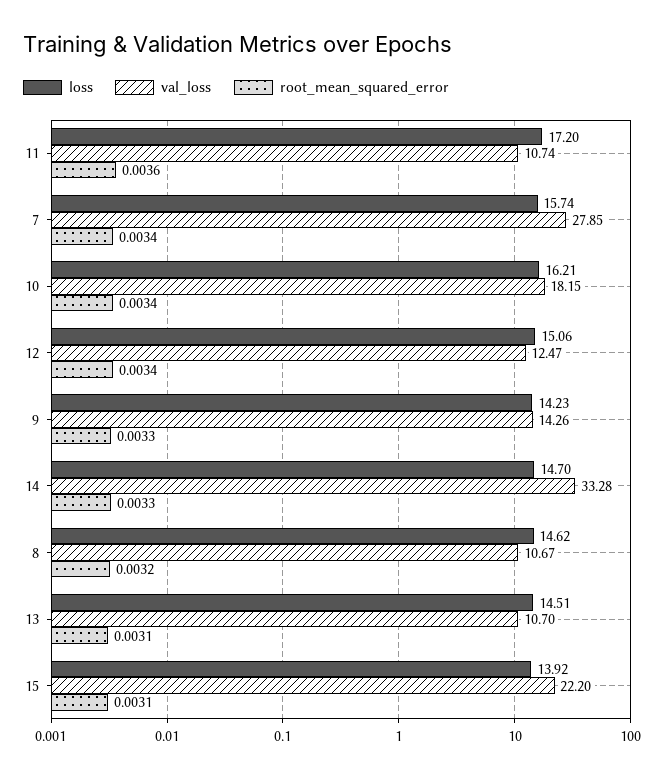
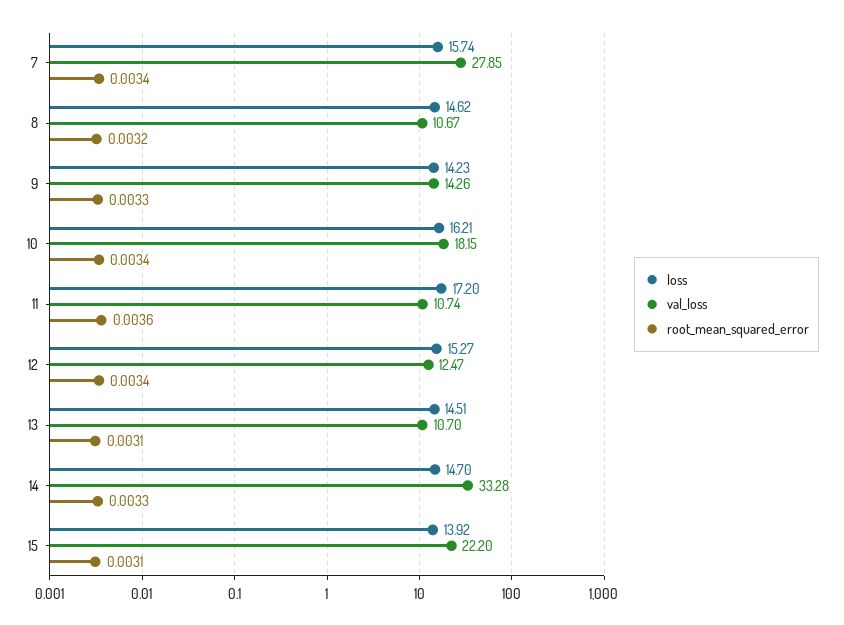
loss, 12: 15.06 -> 15.27

